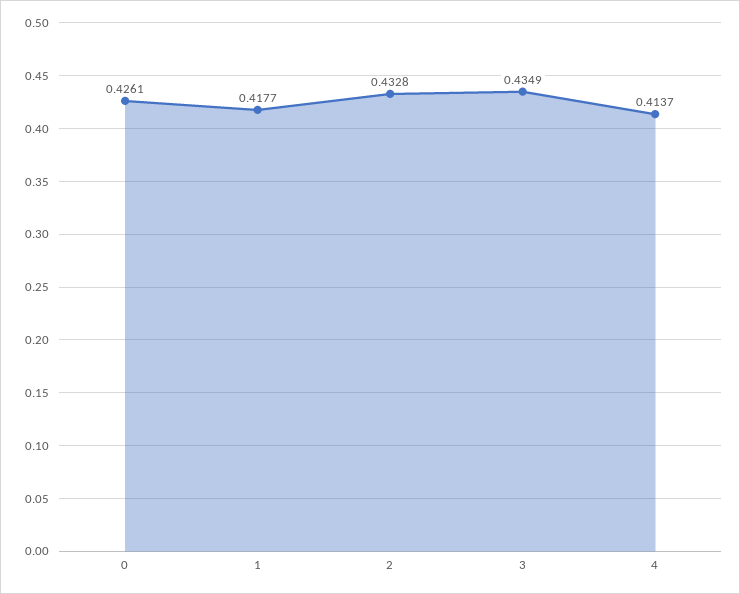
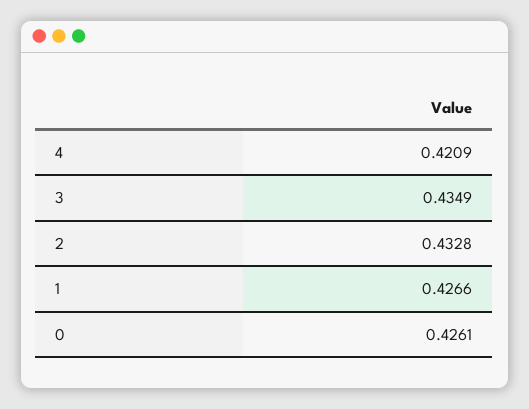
1: 0.4177 -> 0.4266
4: 0.4137 -> 0.4209

